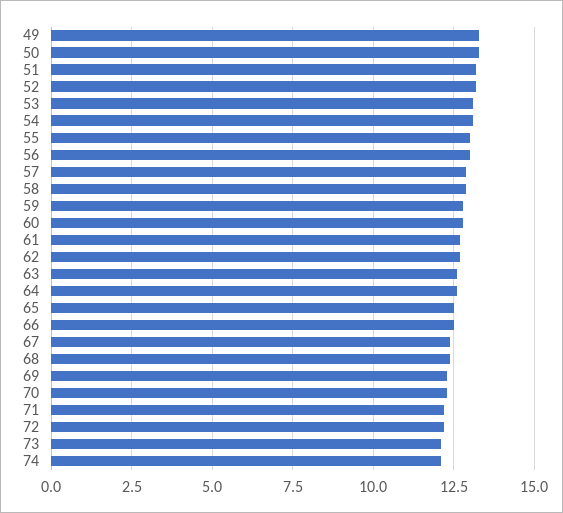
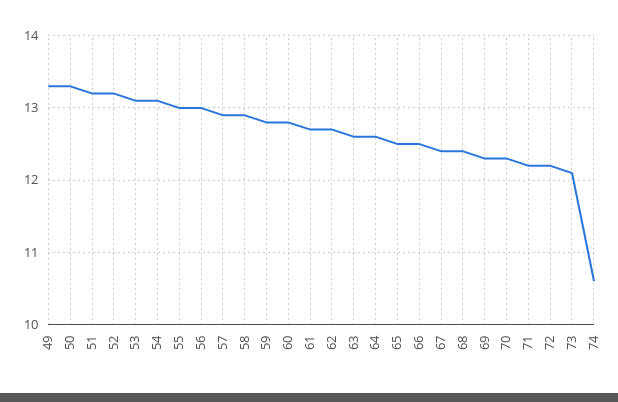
74: 12 -> 10.6

